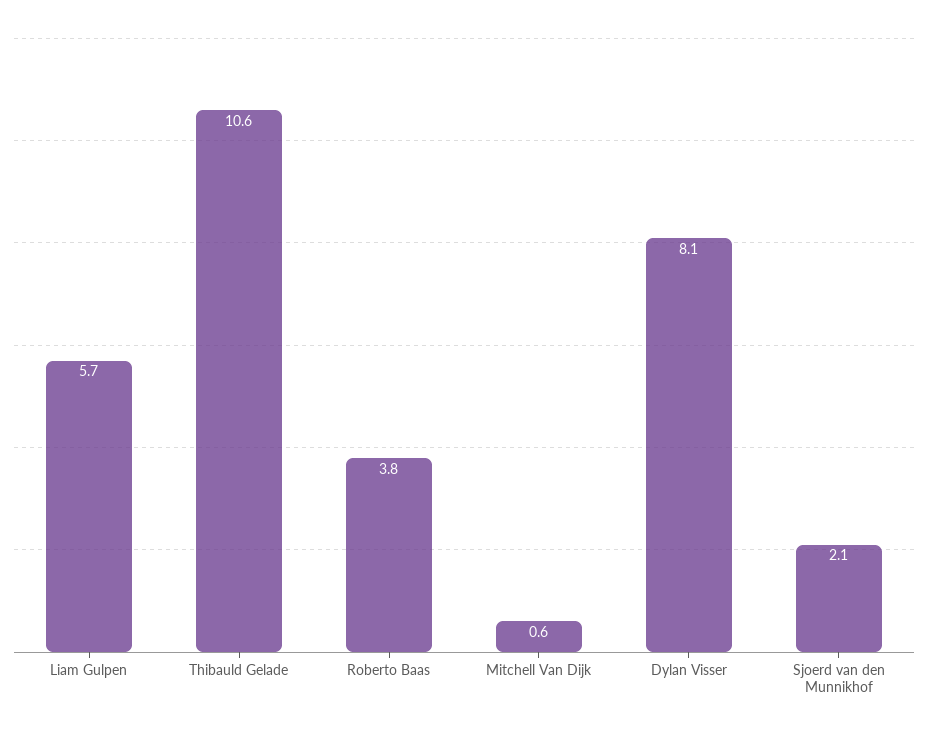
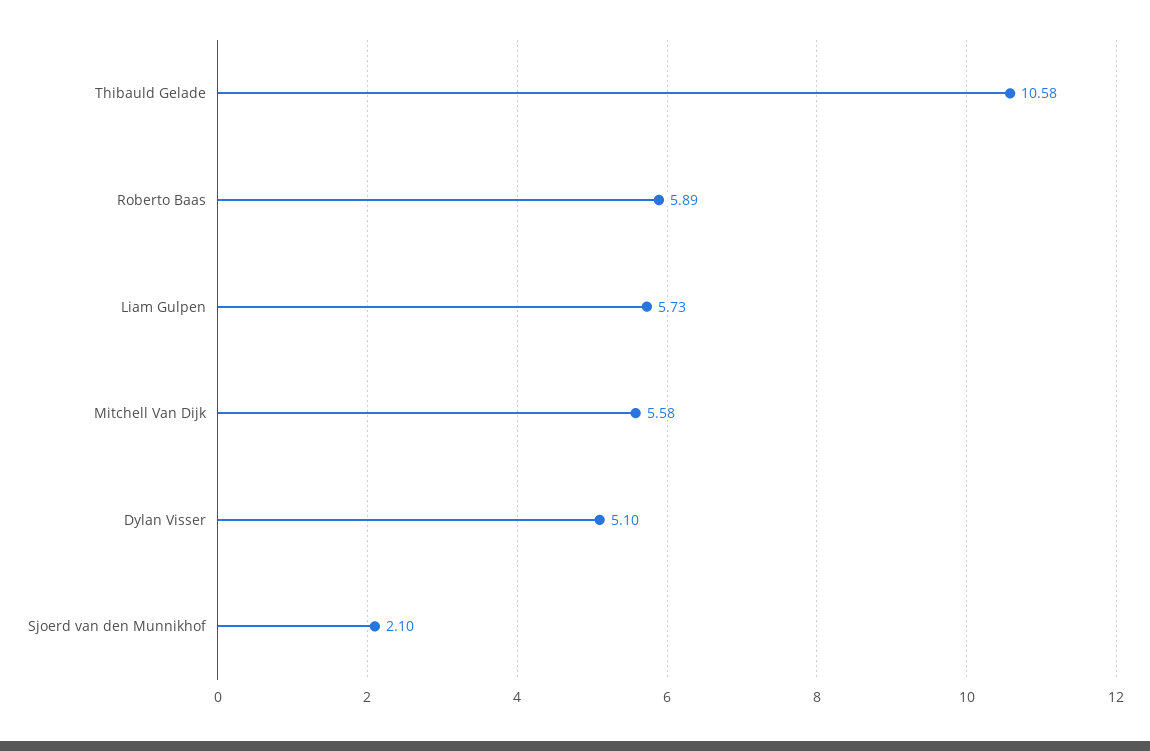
Roberto Baas: 3.8 -> 5.89
Mitchell Van Dijk: 0.6 -> 5.58
Dylan Visser: 8.1 -> 5.1

